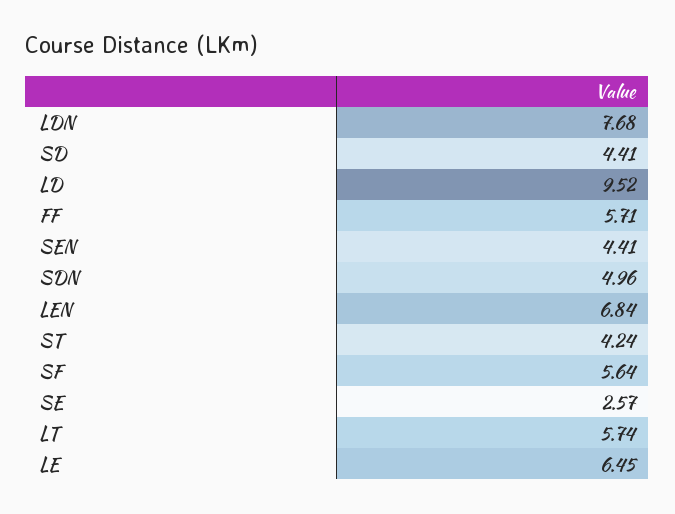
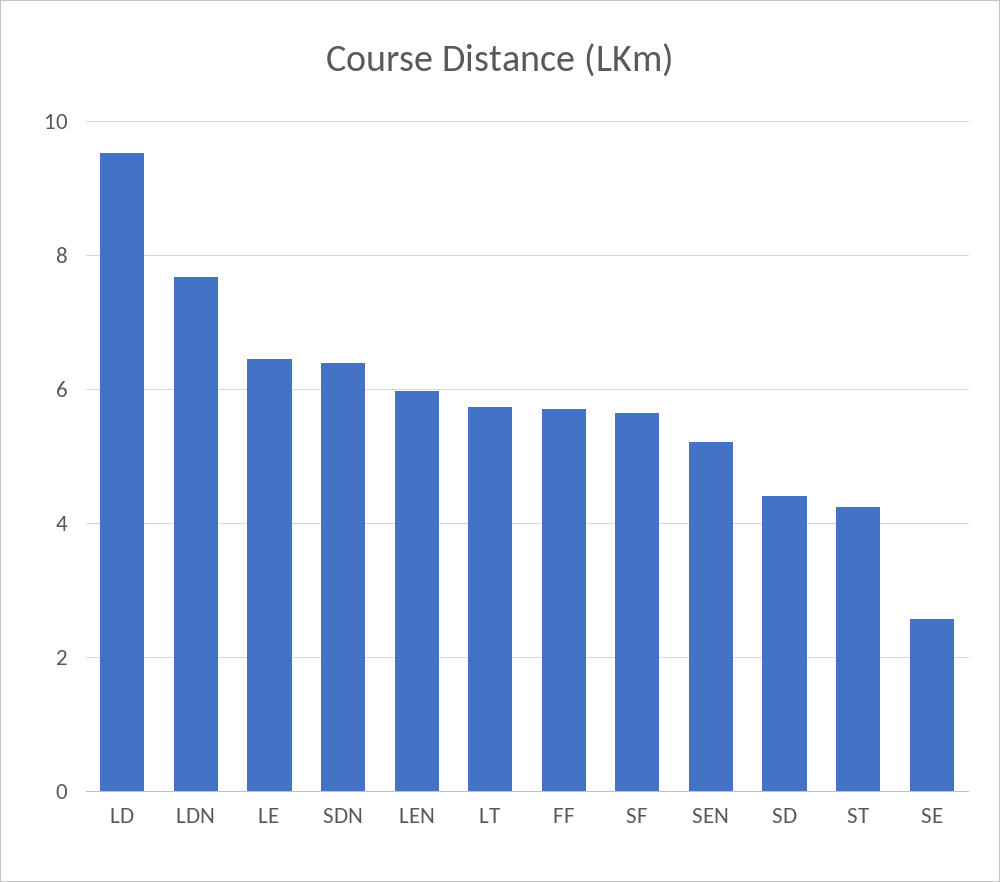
SEN: 4.41 -> 5.2
SDN: 4.96 -> 6.4
LEN: 6.84 -> 6

